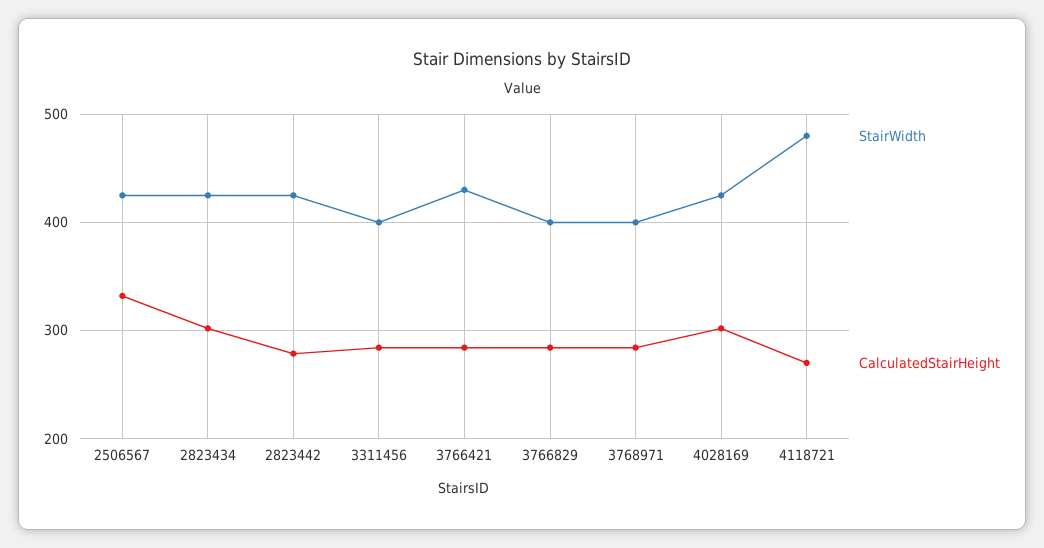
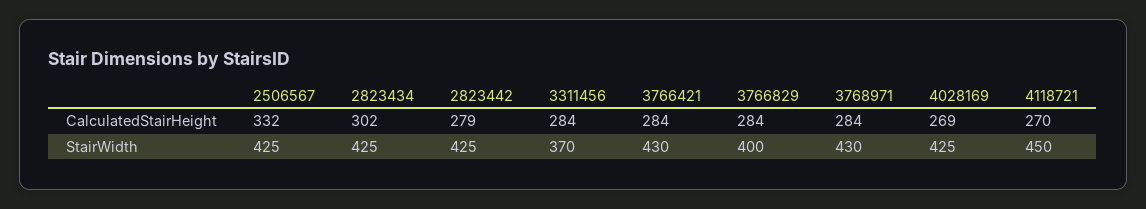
StairWidth, 3311456: 400 -> 370
StairWidth, 3768971: 400 -> 430
CalculatedStairHeight, 4028169: 300 -> 269
StairWidth, 4118721: 480 -> 450

